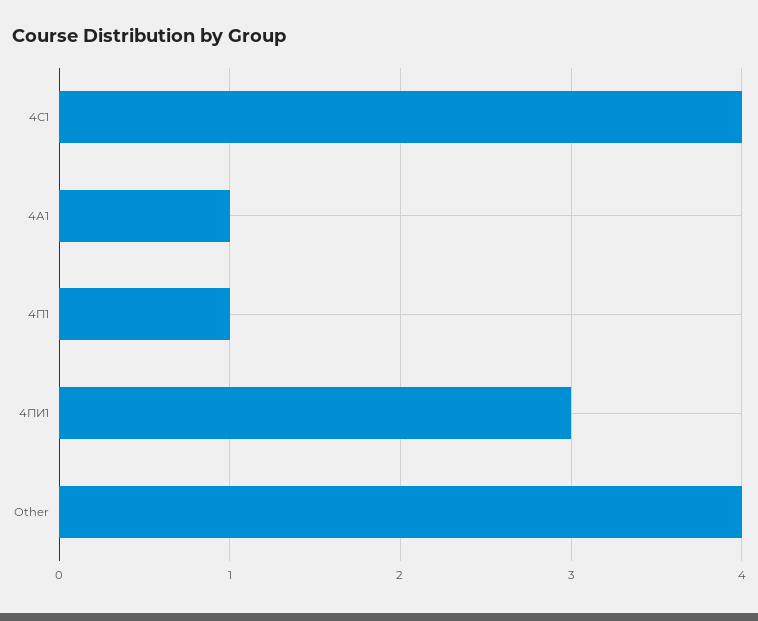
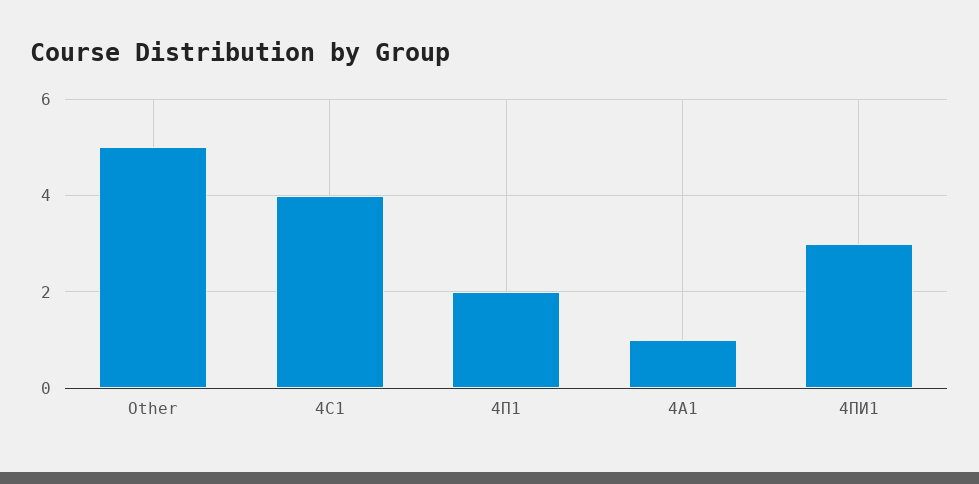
4П1: 1 -> 2
Other: 4 -> 5

